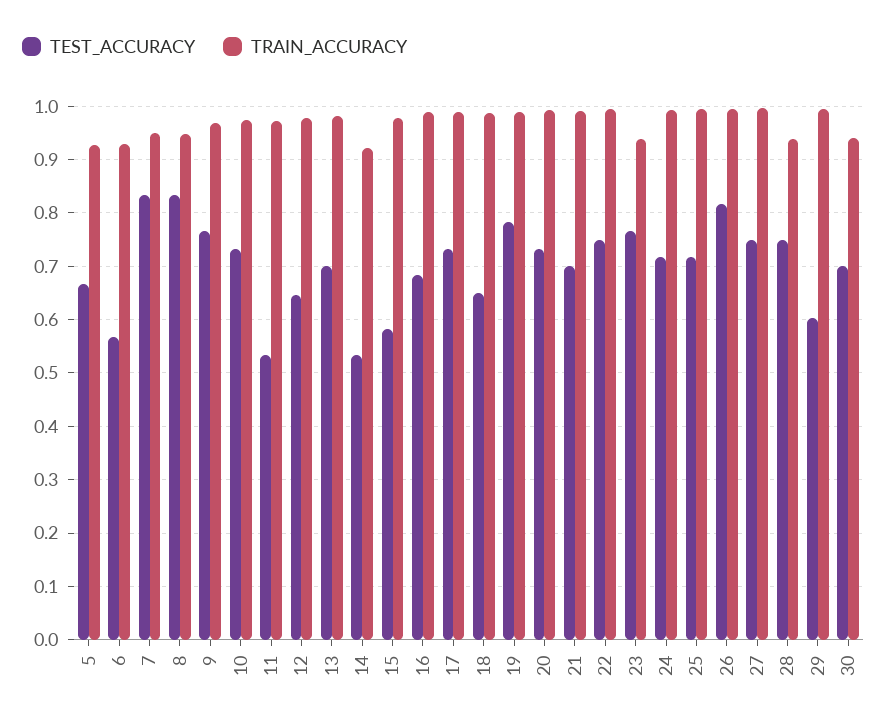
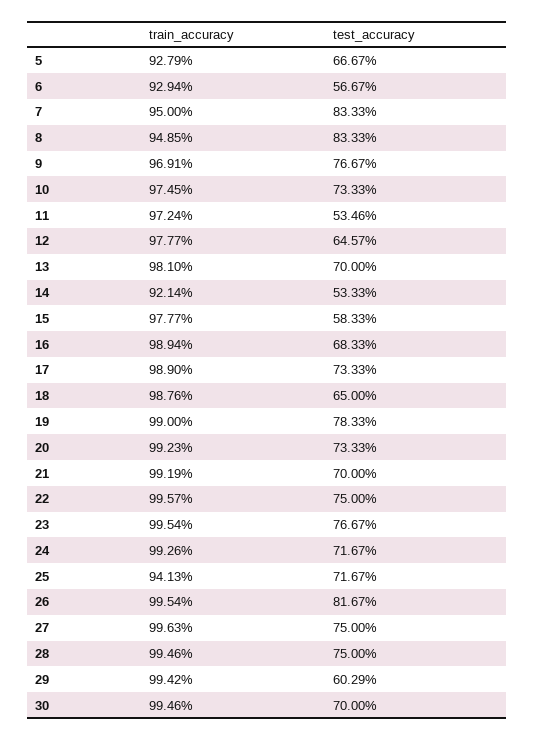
TRAIN_ACCURACY, 23: 0.94 -> 0.9954
TRAIN_ACCURACY, 25: 1 -> 0.9413
TRAIN_ACCURACY, 28: 0.94 -> 0.9946
TRAIN_ACCURACY, 30: 0.94 -> 0.9946

